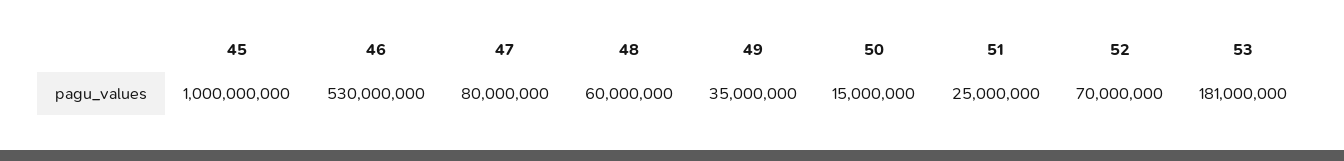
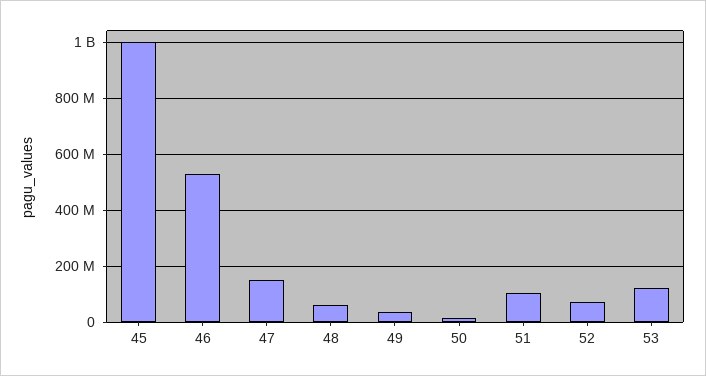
47: 80000000 -> 150000000
51: 25000000 -> 100000000
53: 181000000 -> 125000000

